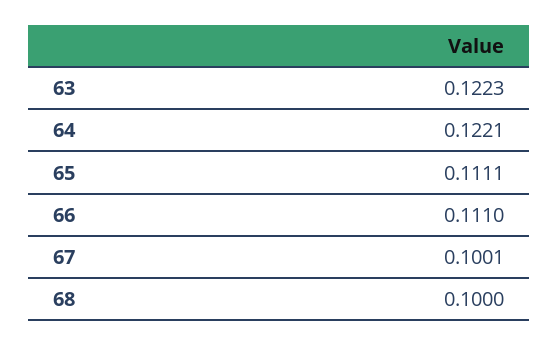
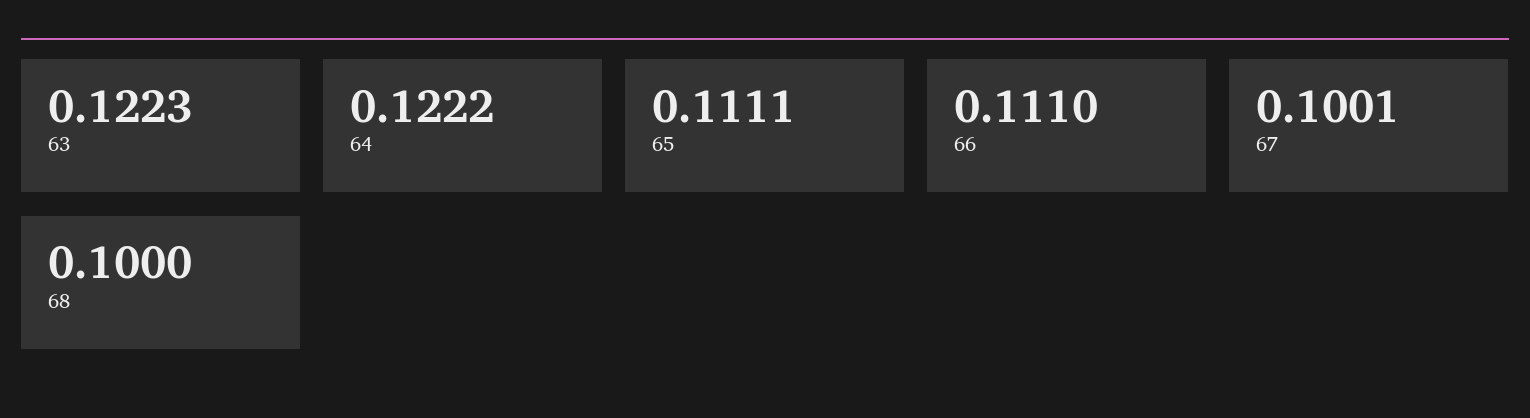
64: 0.1221 -> 0.1222

